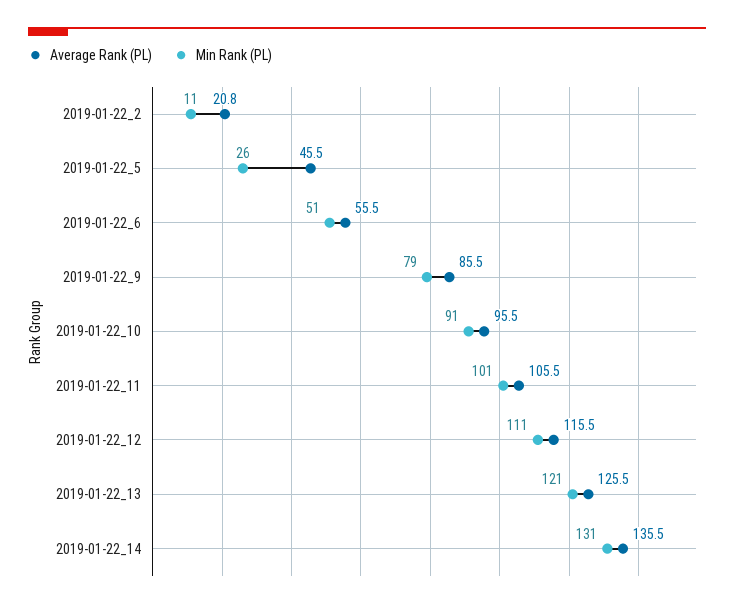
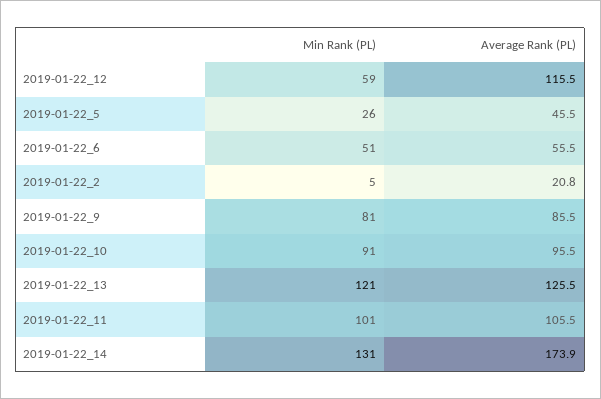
Min Rank (PL), 2019-01-22_2: 11 -> 5
Min Rank (PL), 2019-01-22_9: 79 -> 81
Min Rank (PL), 2019-01-22_12: 111 -> 59
Average Rank (PL), 2019-01-22_14: 135.5 -> 173.9

